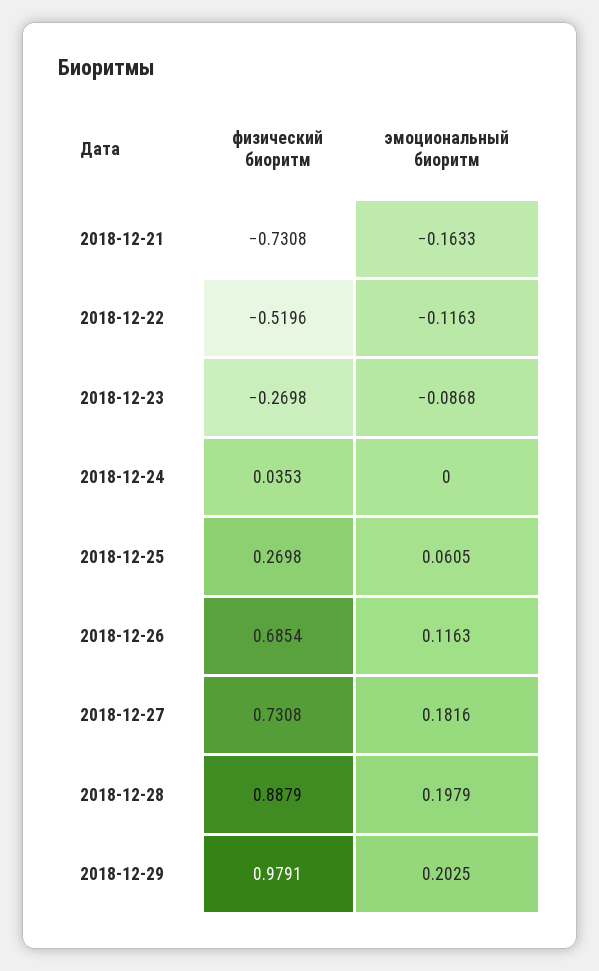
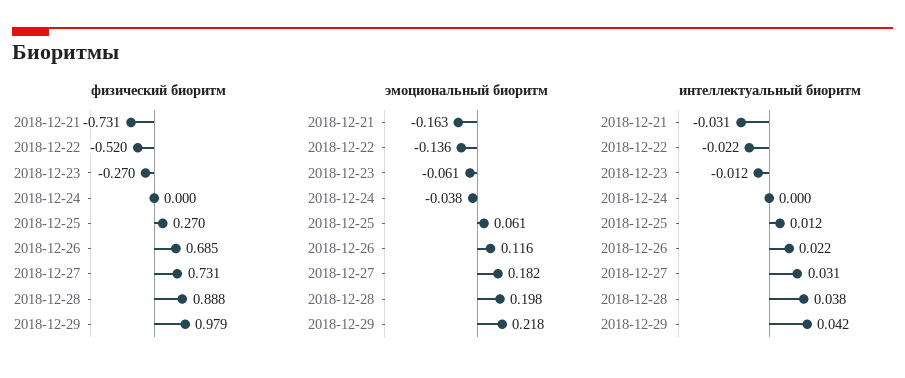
эмоциональный биоритм, 2018-12-22: -0.1163 -> -0.136
эмоциональный биоритм, 2018-12-23: -0.0868 -> -0.061
физический биоритм, 2018-12-24: 0.0353 -> 0
эмоциональный биоритм, 2018-12-24: 0 -> -0.038
эмоциональный биоритм, 2018-12-29: 0.2025 -> 0.218
интеллектуальный биоритм, 2018-12-21: none -> -0.031
интеллектуальный биоритм, 2018-12-22: none -> -0.022
интеллектуальный биоритм, 2018-12-23: none -> -0.012
интеллектуальный биоритм, 2018-12-24: none -> 0
интеллектуальный биоритм, 2018-12-25: none -> 0.012
интеллектуальный биоритм, 2018-12-26: none -> 0.022
интеллектуальный биоритм, 2018-12-27: none -> 0.031
интеллектуальный биоритм, 2018-12-28: none -> 0.038
интеллектуальный биоритм, 2018-12-29: none -> 0.042

